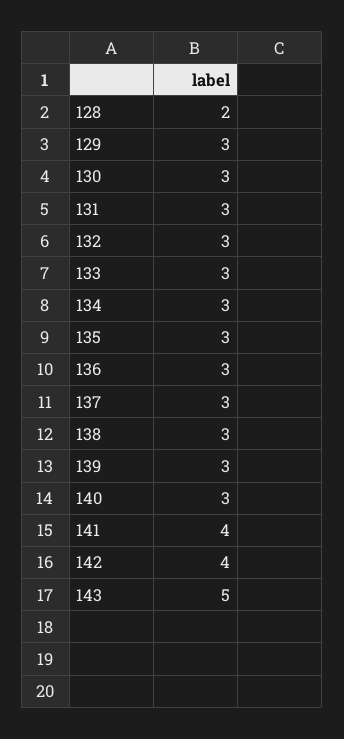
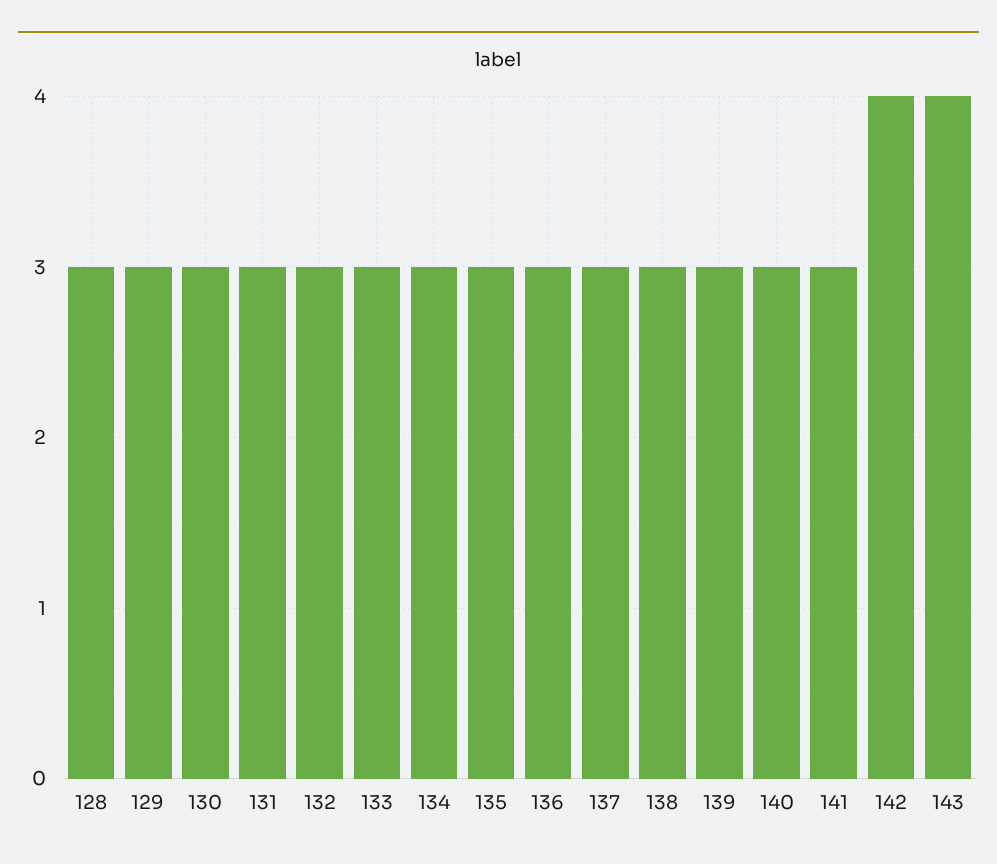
128: 2 -> 3
141: 4 -> 3
143: 5 -> 4

